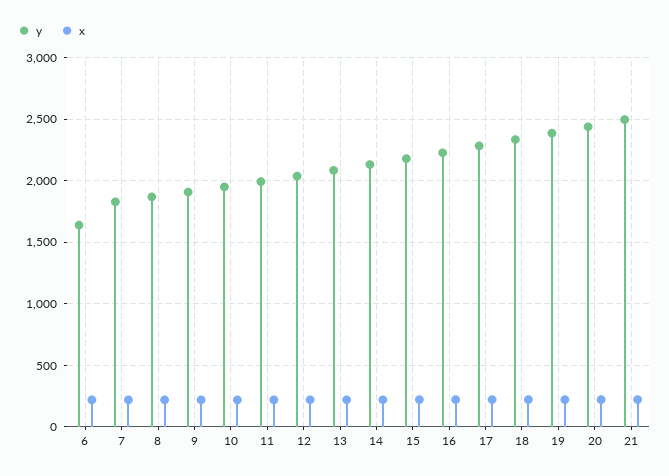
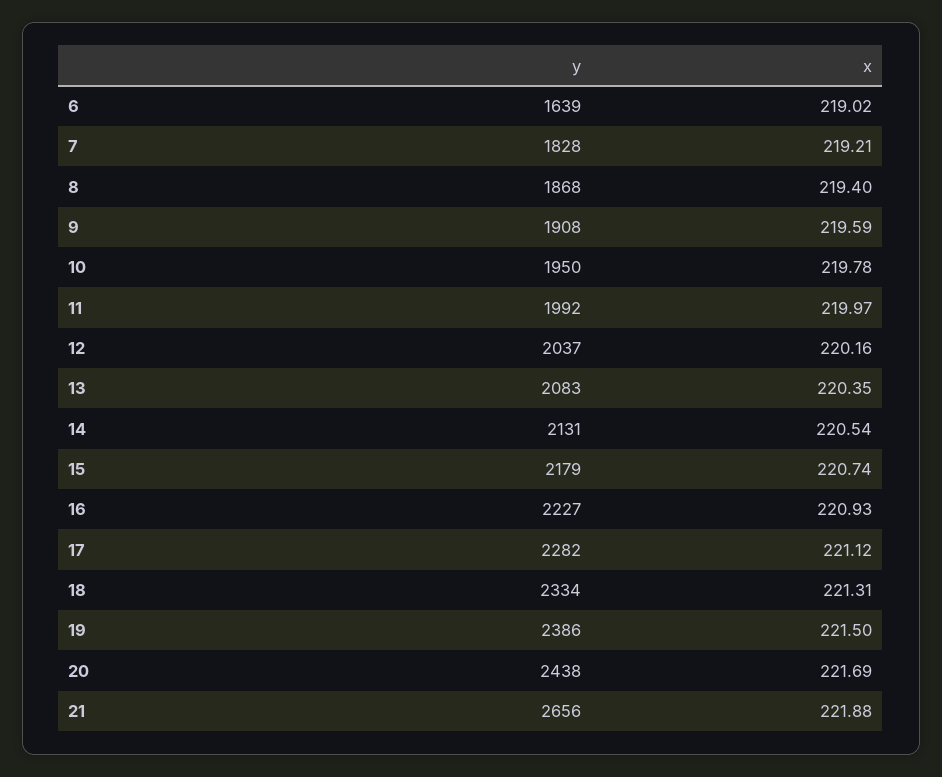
y, 21: 2500 -> 2656

